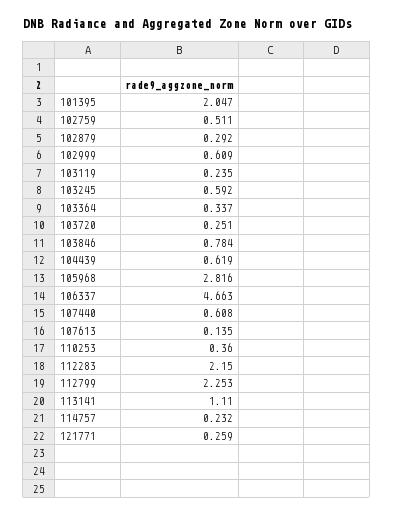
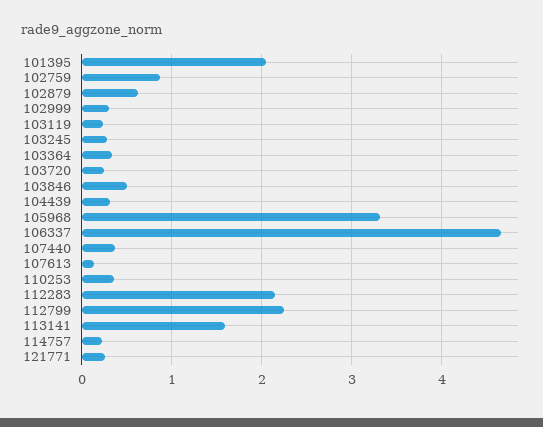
102759: 0.511 -> 0.9
102879: 0.292 -> 0.6
102999: 0.609 -> 0.3
103245: 0.592 -> 0.3
103846: 0.784 -> 0.5
104439: 0.619 -> 0.3
105968: 2.816 -> 3.3
107440: 0.608 -> 0.4
113141: 1.11 -> 1.6

